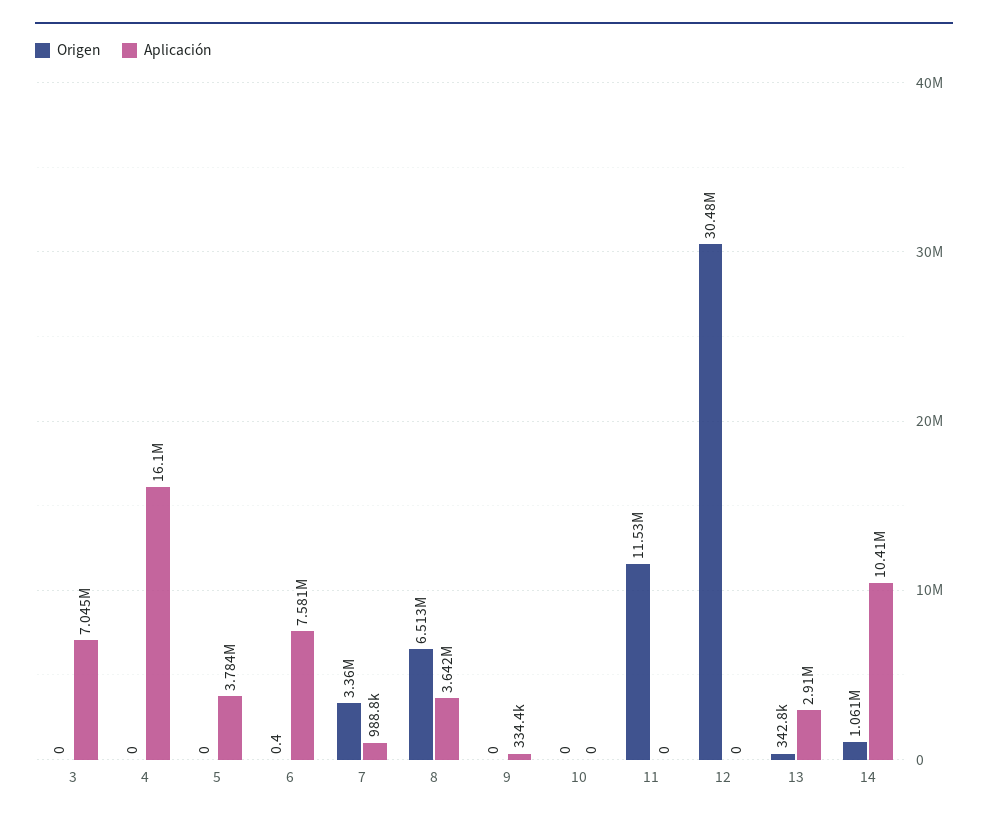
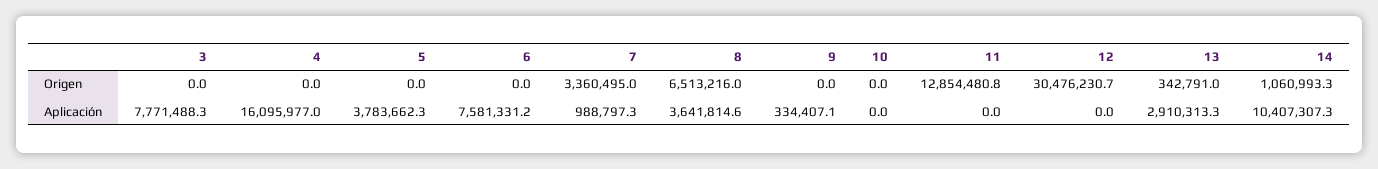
Aplicación, 3: 7045000 -> 7771488.3
Origen, 6: 0.4 -> 0
Origen, 11: 11530000 -> 12854480.8

